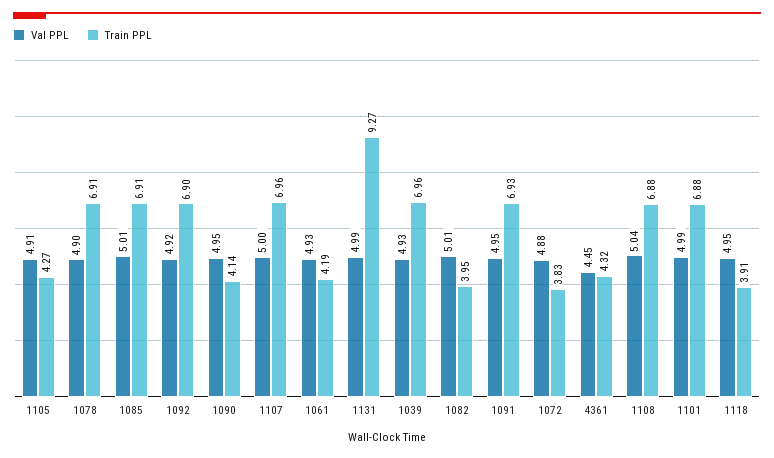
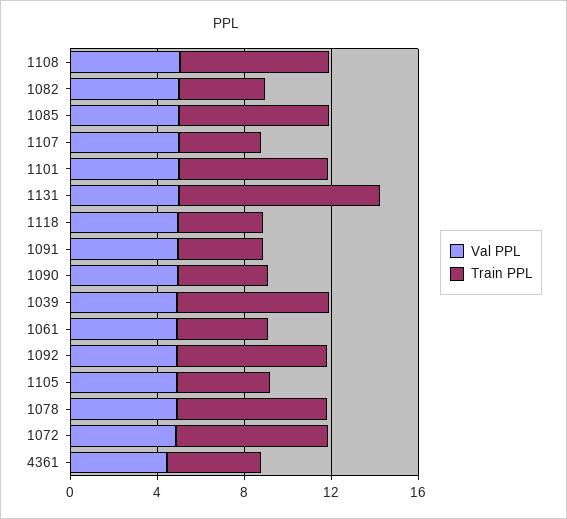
Train PPL, 1107: 6.96 -> 4
Train PPL, 1091: 6.93 -> 4
Train PPL, 1072: 3.83 -> 7

